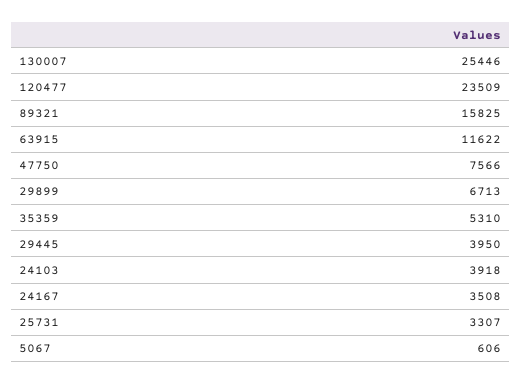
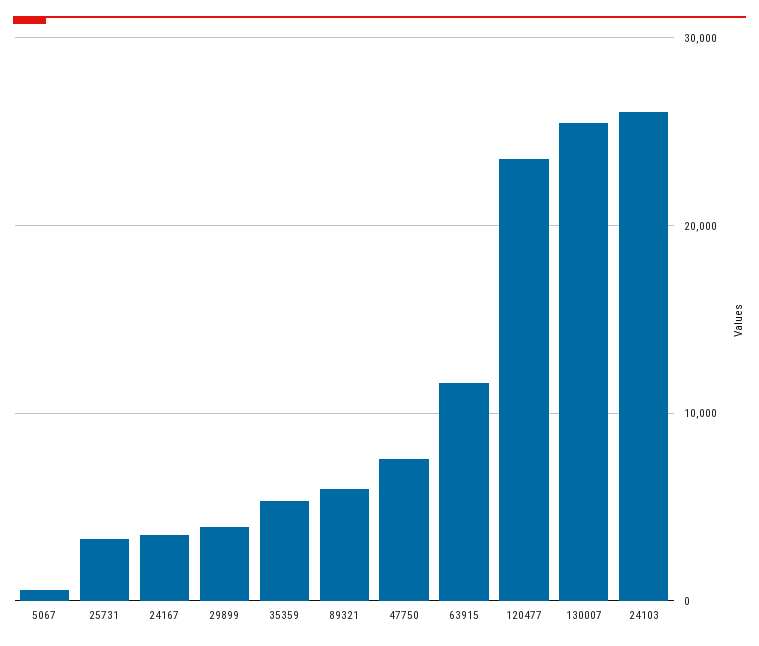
89321: 15825 -> 6000
29899: 6713 -> 4000
29445: 3950 -> none
24103: 3918 -> 26000

